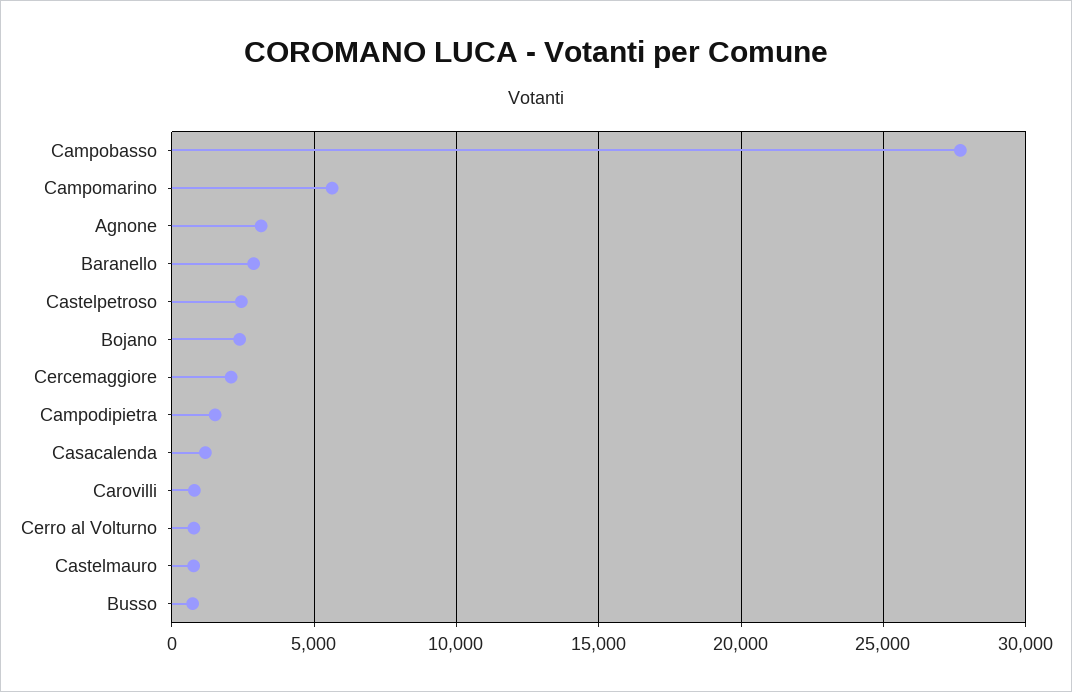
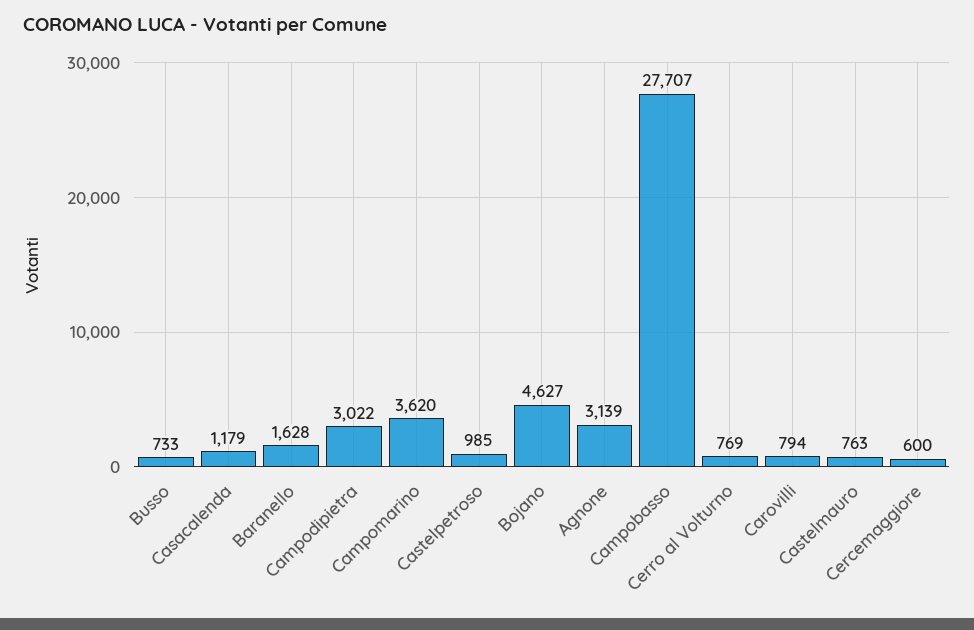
Campomarino: 5500 -> 3620
Baranello: 3000 -> 1628
Castelpetroso: 2500 -> 985
Bojano: 2500 -> 4627
Cercemaggiore: 2000 -> 600
Campodipietra: 1500 -> 3022

